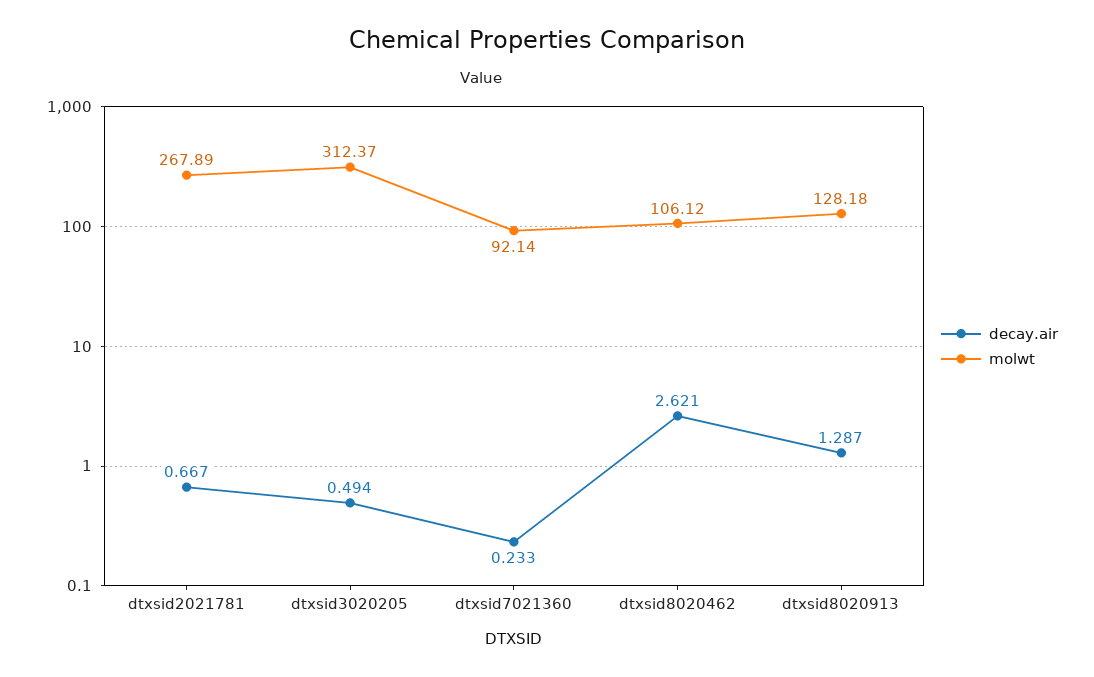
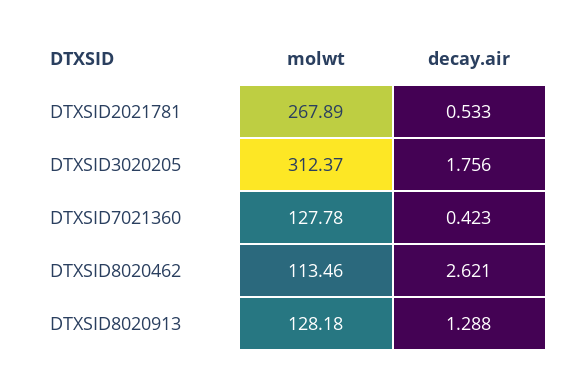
decay.air, dtxsid2021781: 0.667 -> 0.533
decay.air, dtxsid3020205: 0.494 -> 1.756
decay.air, dtxsid7021360: 0.233 -> 0.423
molwt, dtxsid7021360: 92.14 -> 127.78
molwt, dtxsid8020462: 106.12 -> 113.46
decay.air, dtxsid8020913: 1.287 -> 1.288

